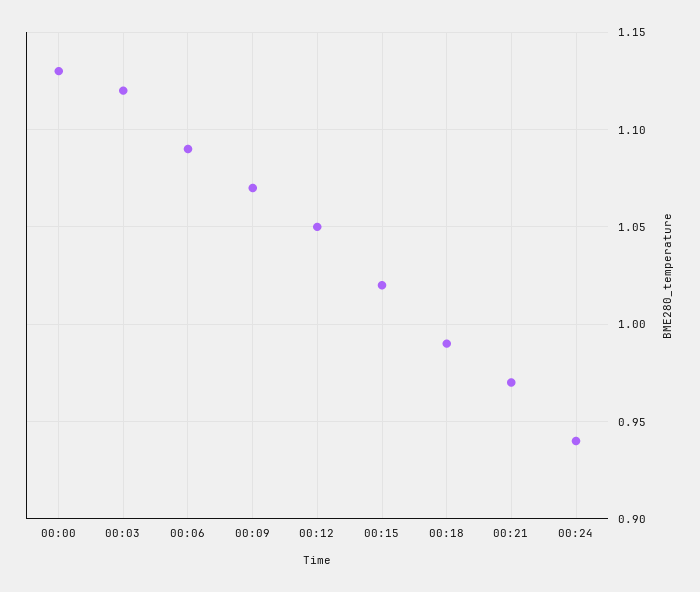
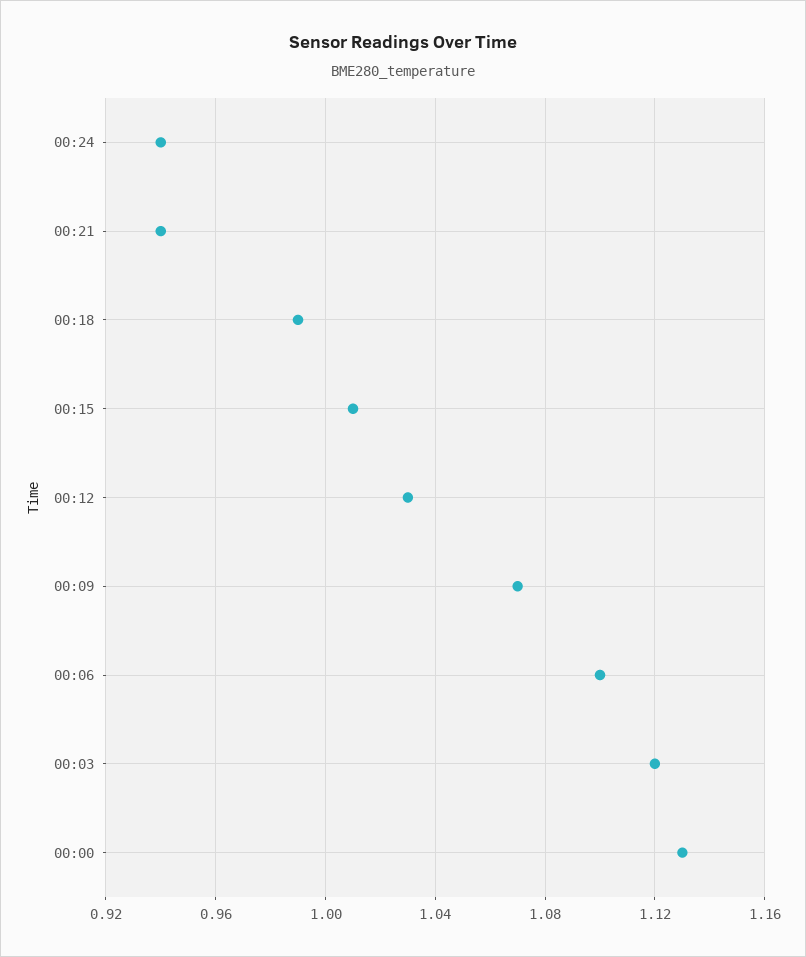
00:06: 1.09 -> 1.1
00:12: 1.05 -> 1.03
00:15: 1.02 -> 1.01
00:21: 0.97 -> 0.94

